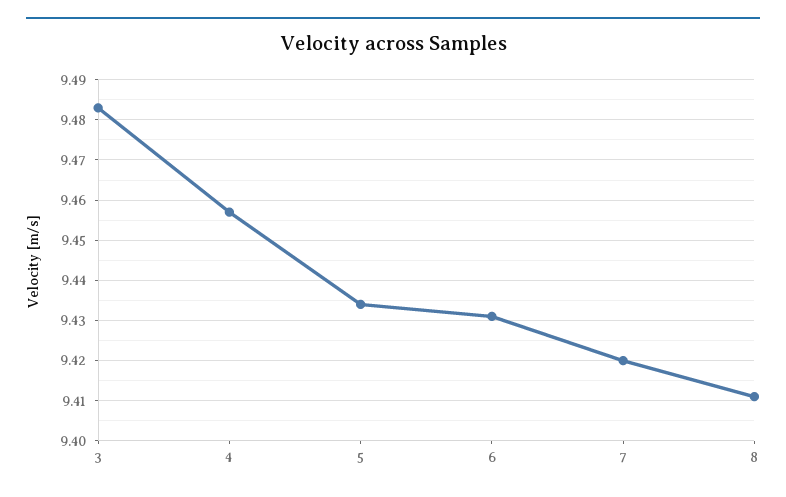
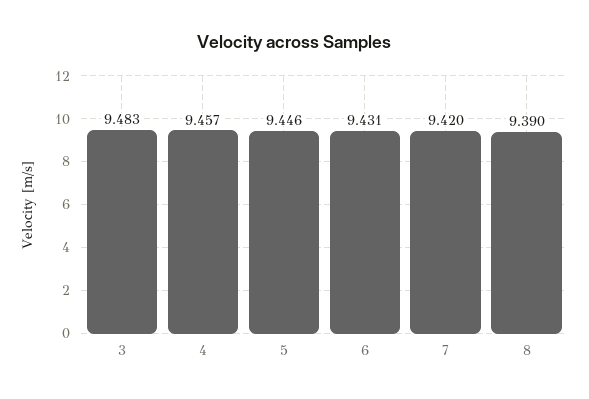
5: 9.435 -> 9.446
8: 9.41 -> 9.39

